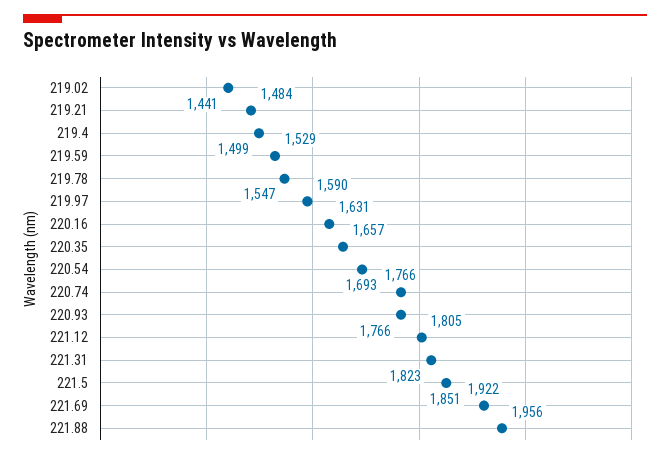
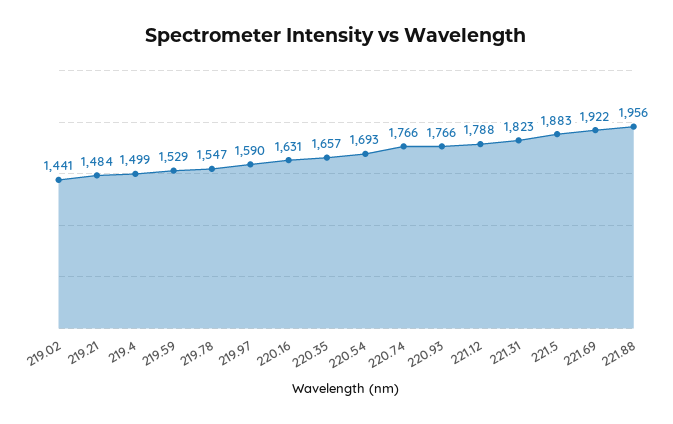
221.12: 1805 -> 1788
221.5: 1851 -> 1883

